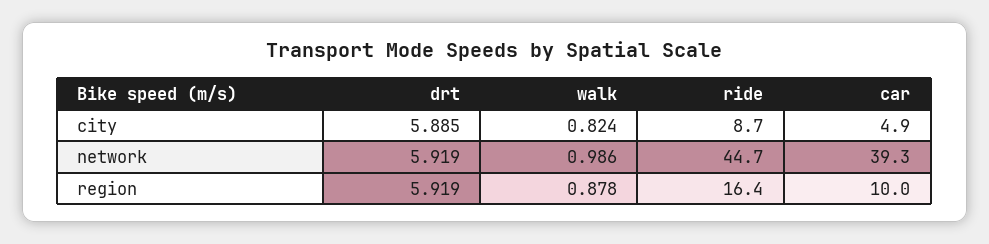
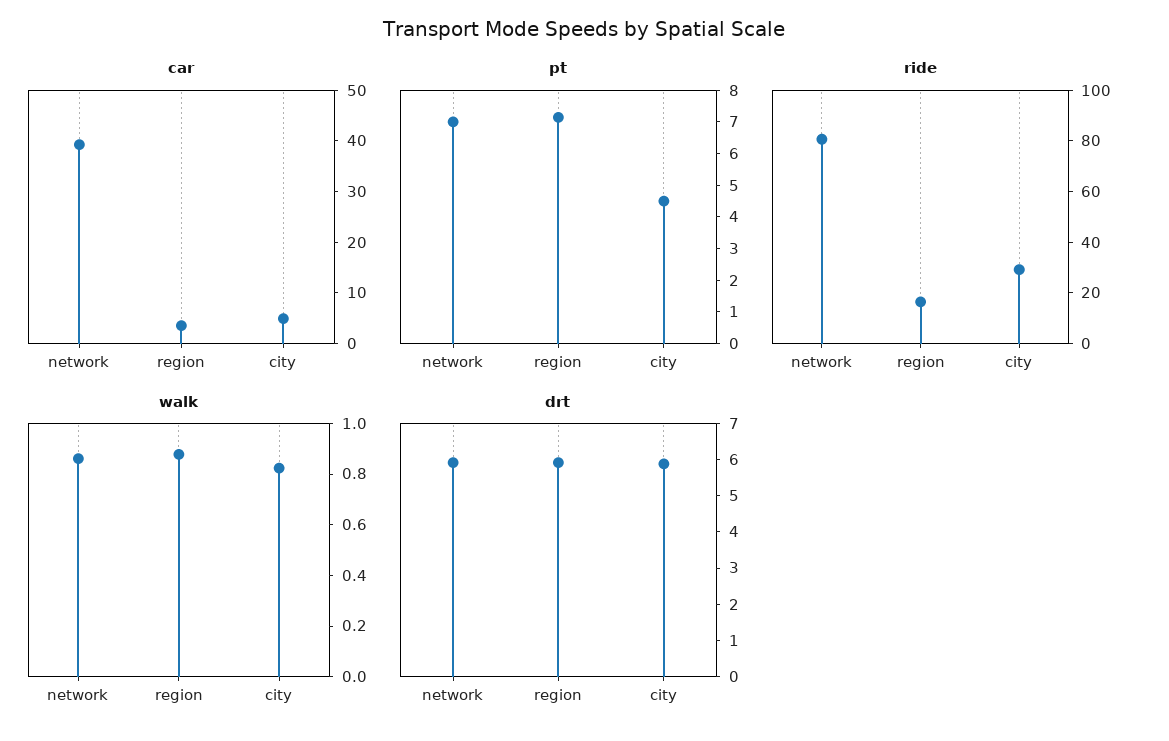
ride, city: 8.7 -> 30
walk, network: 0.986 -> 0.85
ride, network: 44.7 -> 80
car, region: 10 -> 4
pt, network: none -> 7
pt, region: none -> 7
pt, city: none -> 4.5

